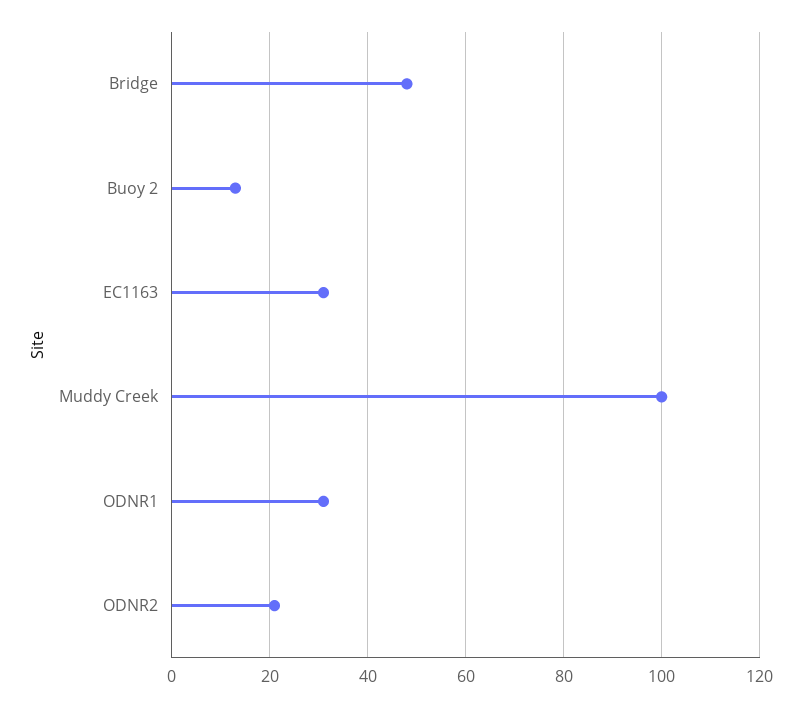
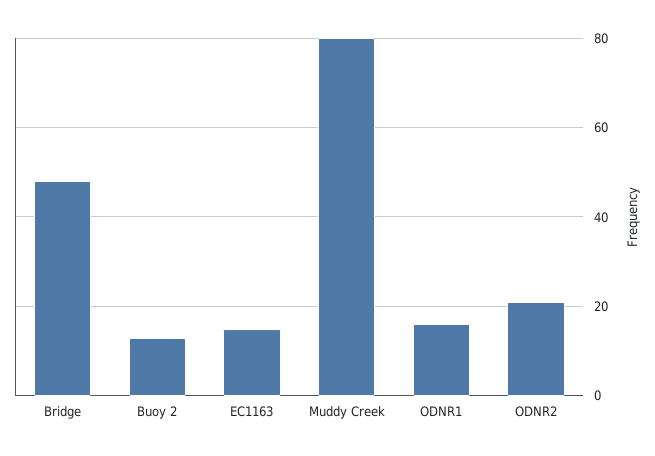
EC1163: 30 -> 15
Muddy Creek: 100 -> 80
ODNR1: 30 -> 15

